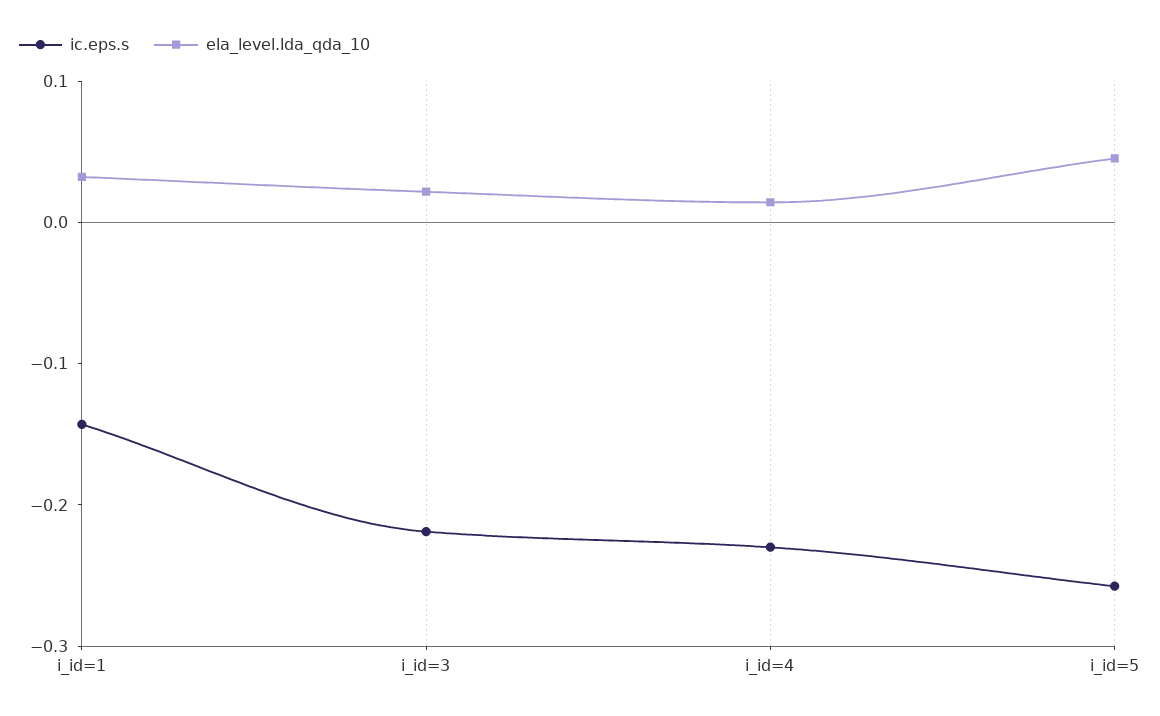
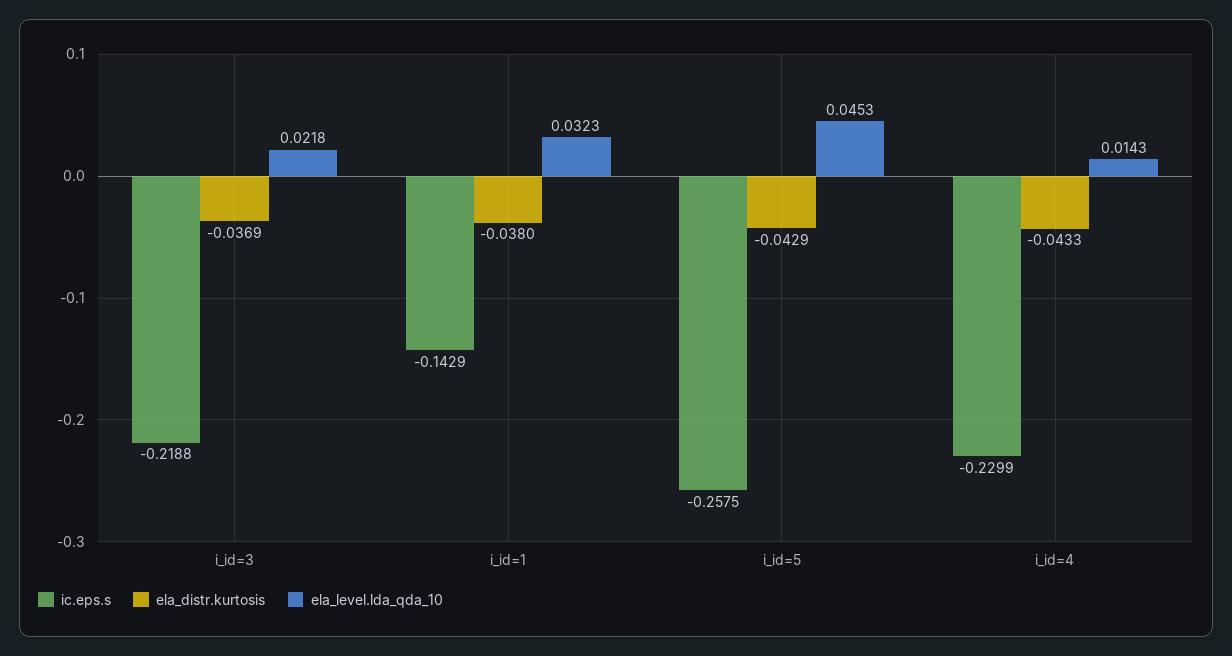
ela_distr.kurtosis, i_id=3: none -> -0.0369
ela_distr.kurtosis, i_id=1: none -> -0.038
ela_distr.kurtosis, i_id=5: none -> -0.0429
ela_distr.kurtosis, i_id=4: none -> -0.0433

